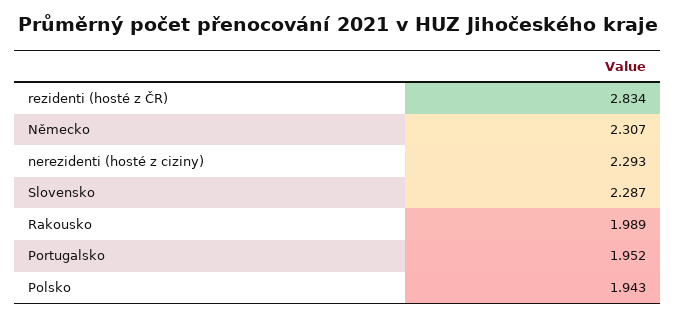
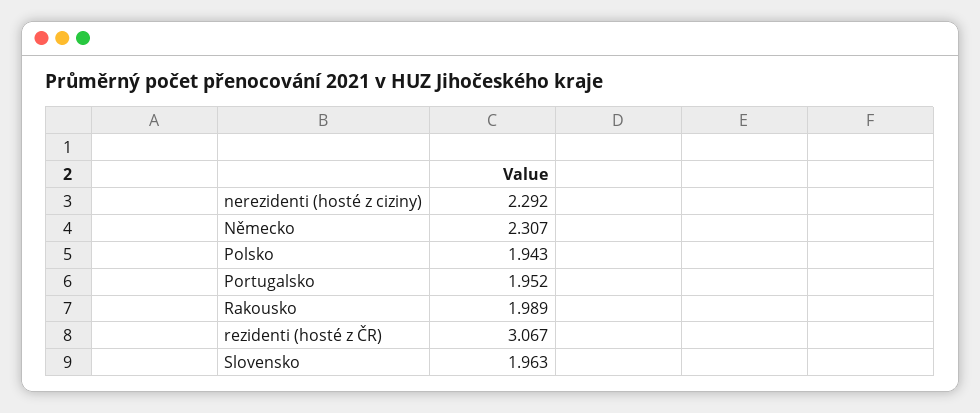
rezidenti (hosté z ČR): 2.834 -> 3.067
nerezidenti (hosté z ciziny): 2.293 -> 2.292
Slovensko: 2.287 -> 1.963

